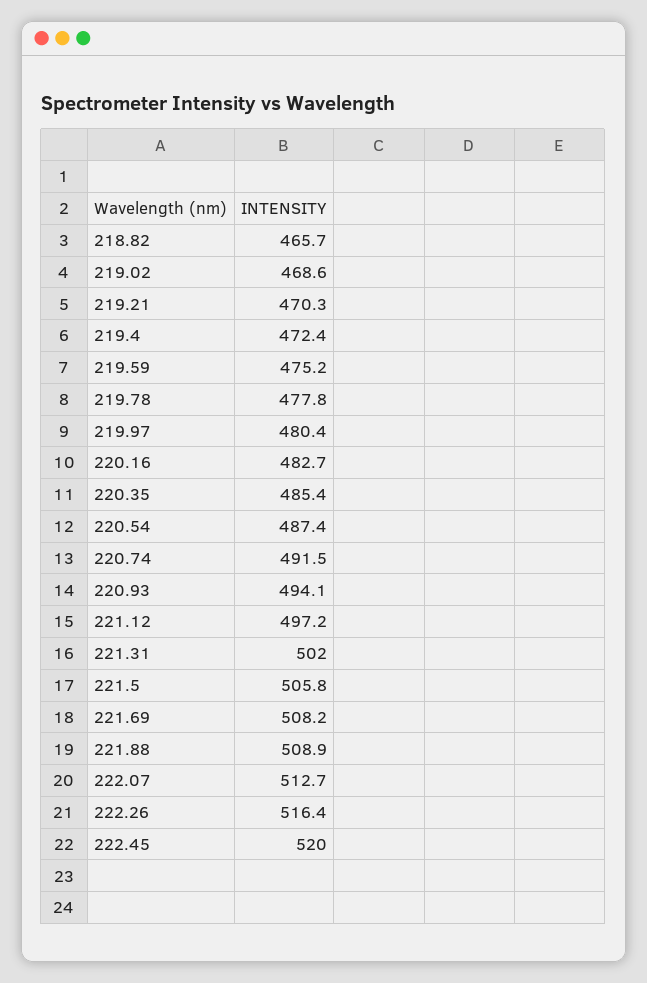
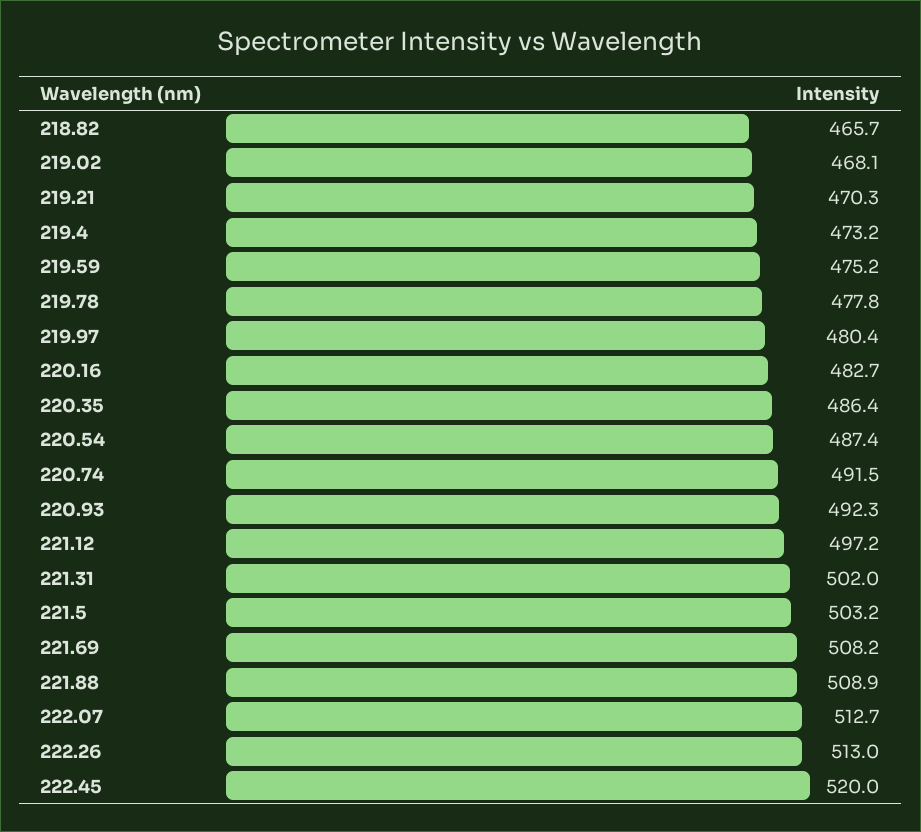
219.02: 468.6 -> 468.1
219.4: 472.4 -> 473.2
220.35: 485.4 -> 486.4
220.93: 494.1 -> 492.3
221.5: 505.8 -> 503.2
222.26: 516.4 -> 513

